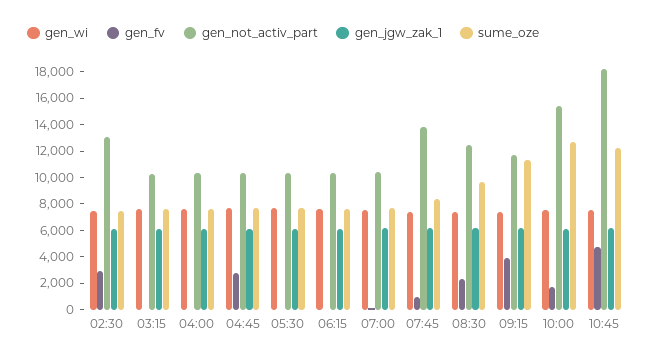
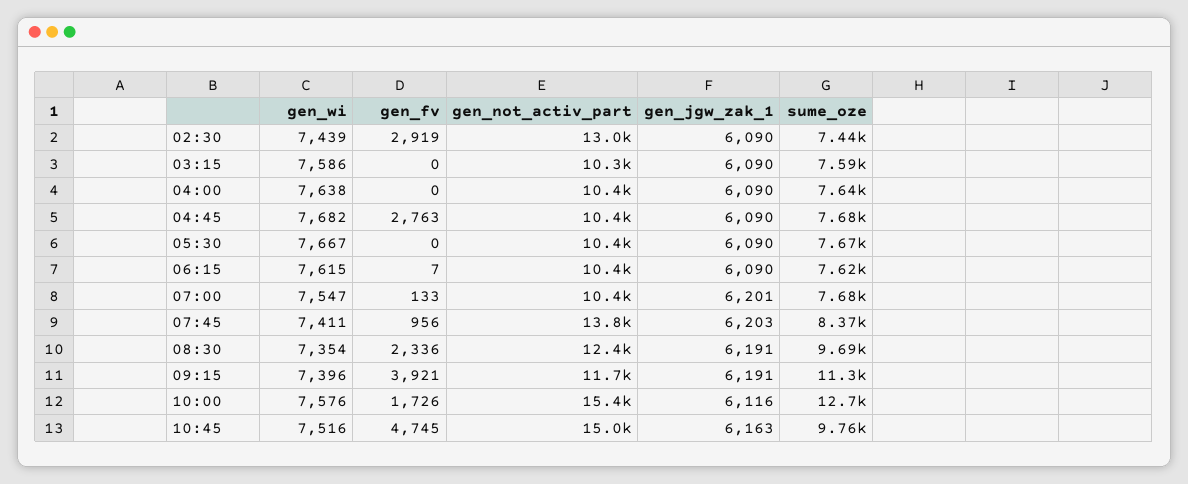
gen_not_activ_part, 10:45: 18000 -> 15000
sume_oze, 10:45: 12000 -> 9760

